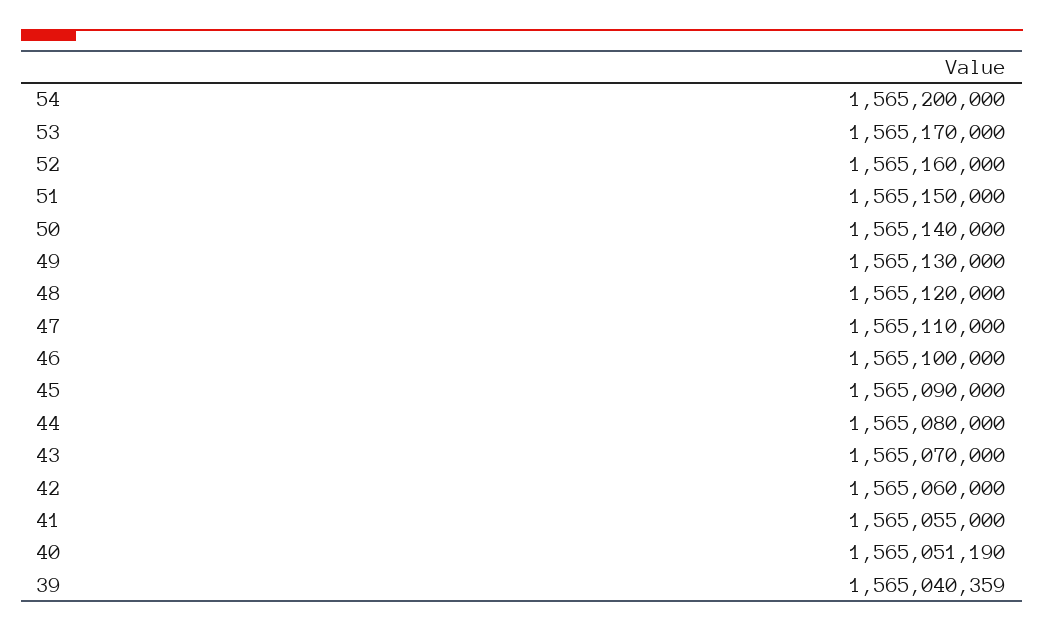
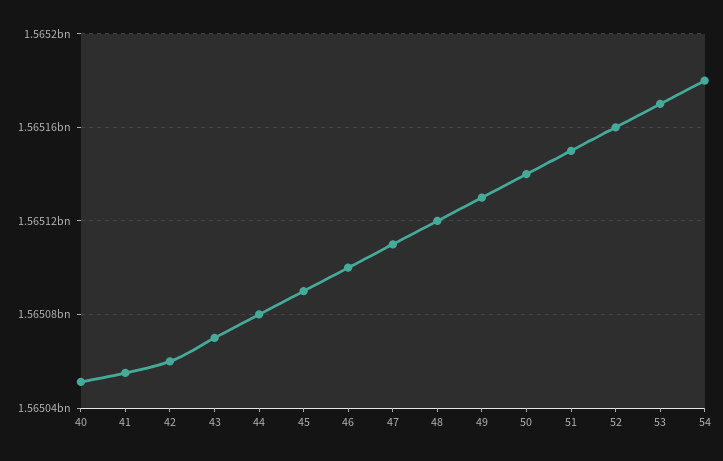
54: 1565200000 -> 1565180000
39: 1565040359 -> none

